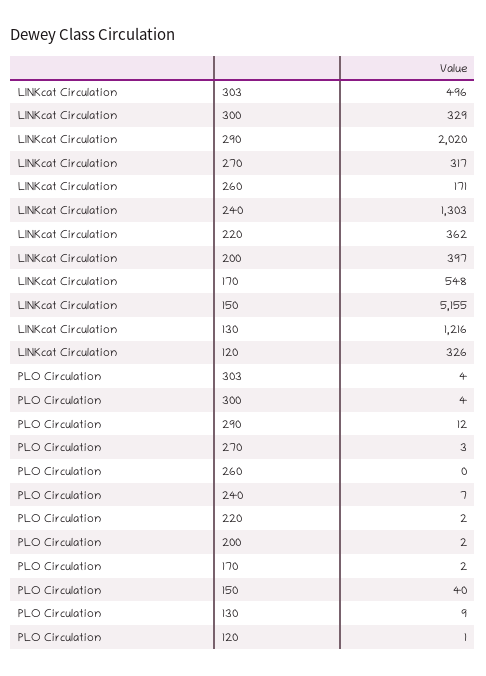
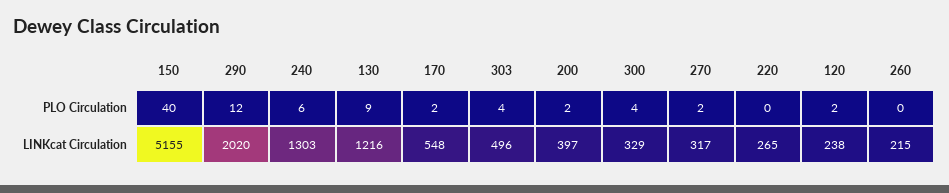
LINKcat Circulation, 260: 171 -> 215
LINKcat Circulation, 220: 362 -> 265
LINKcat Circulation, 120: 326 -> 238
PLO Circulation, 270: 3 -> 2
PLO Circulation, 240: 7 -> 6
PLO Circulation, 220: 2 -> 0
PLO Circulation, 120: 1 -> 2

